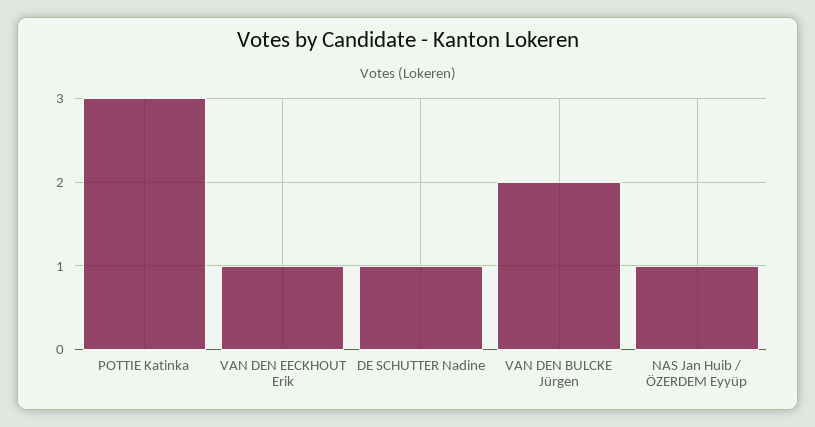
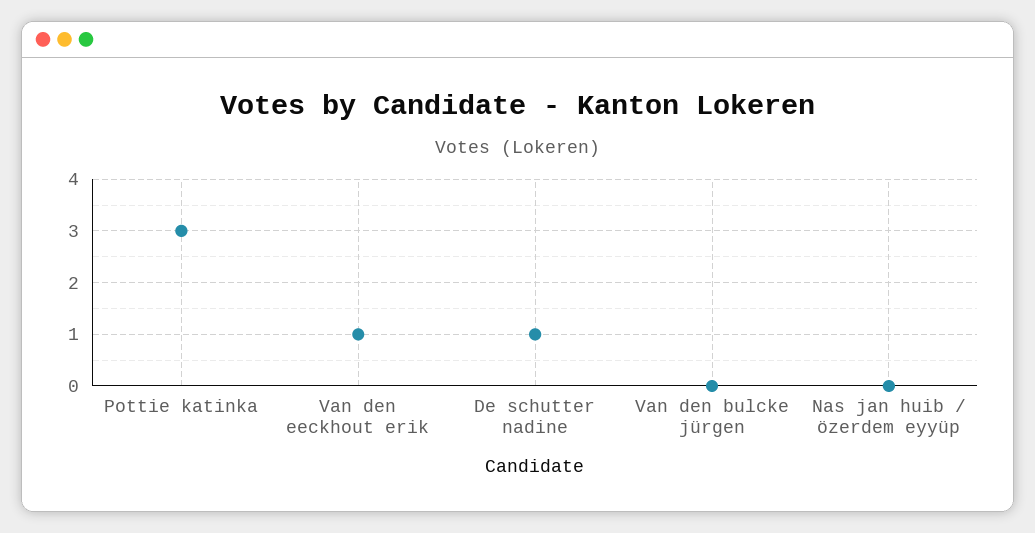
VAN DEN BULCKE Jürgen: 2 -> 0
NAS Jan Huib / ÖZERDEM Eyyüp: 1 -> 0

